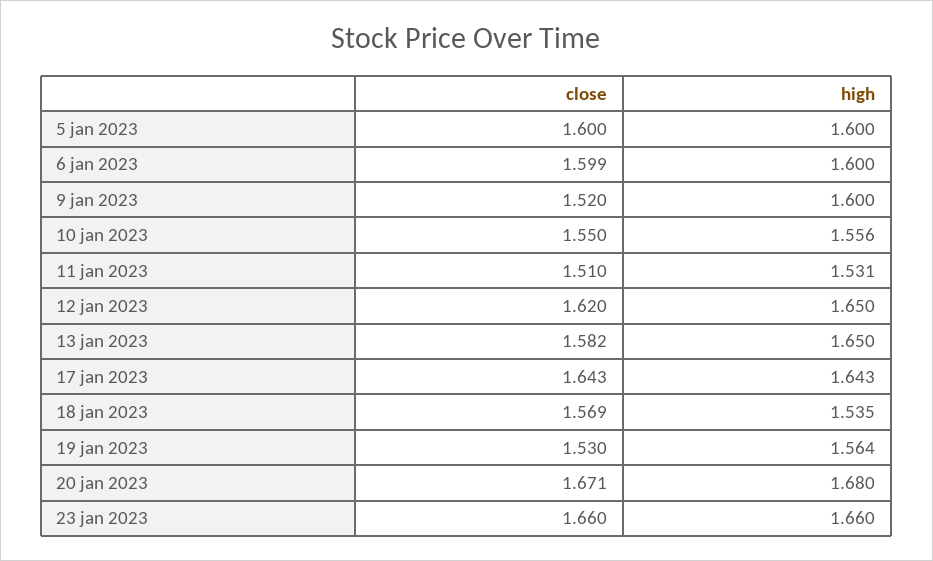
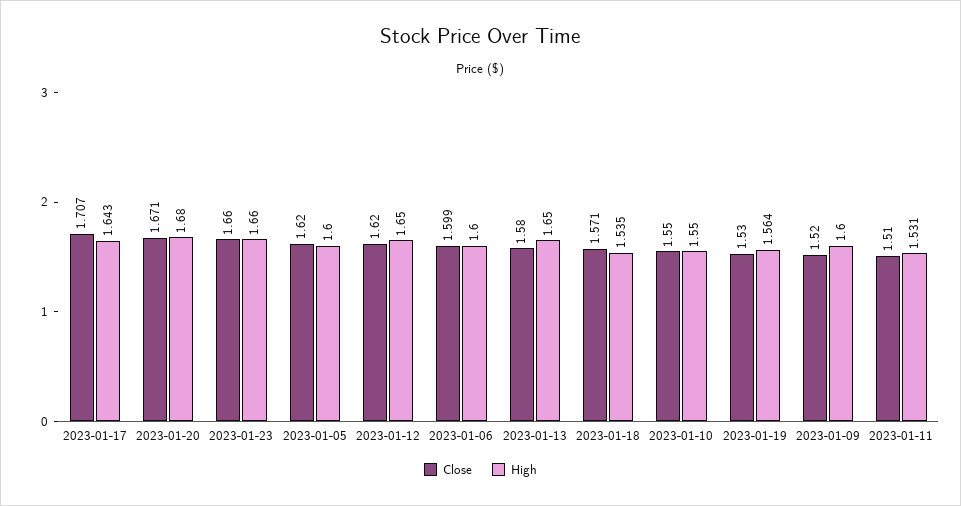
close, 5 jan 2023: 1.6 -> 1.62
high, 10 jan 2023: 1.556 -> 1.55
close, 13 jan 2023: 1.582 -> 1.58
close, 17 jan 2023: 1.643 -> 1.707
close, 18 jan 2023: 1.569 -> 1.571

